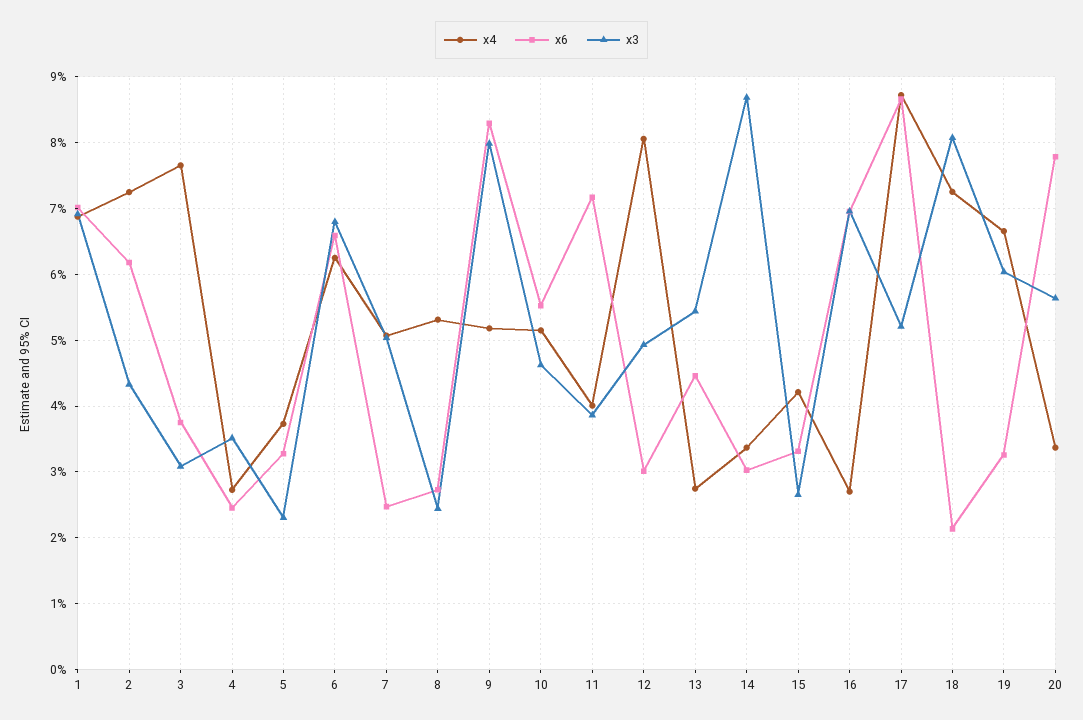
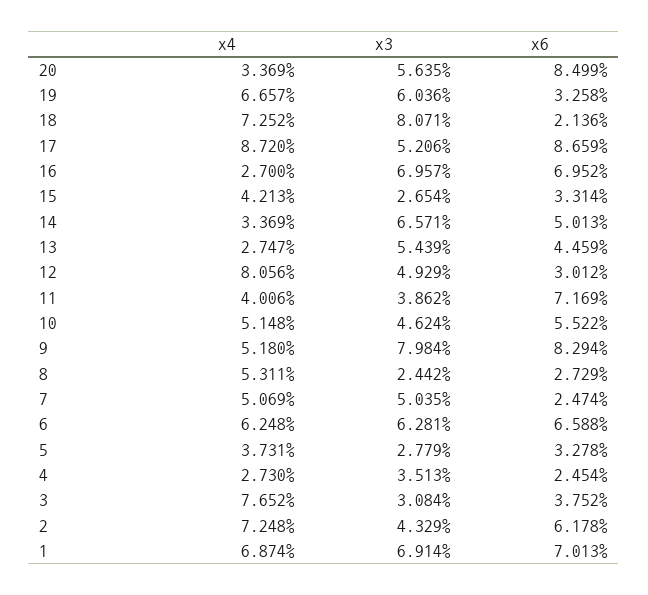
x3, 5: 2.3 -> 2.779
x3, 6: 6.8 -> 6.281
x6, 14: 3 -> 5.013
x3, 14: 8.7 -> 6.571
x6, 20: 7.8 -> 8.499

